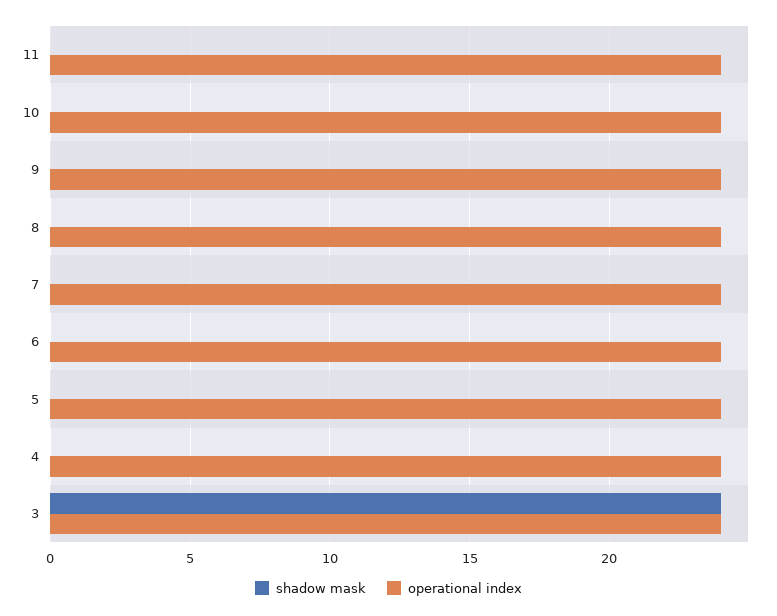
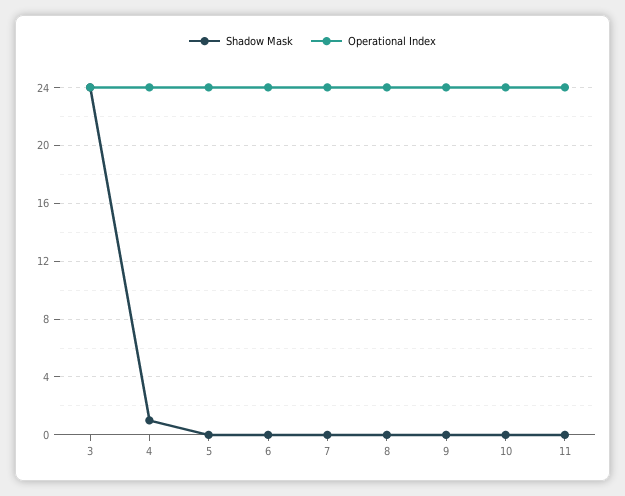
shadow mask, 4: 0 -> 1

